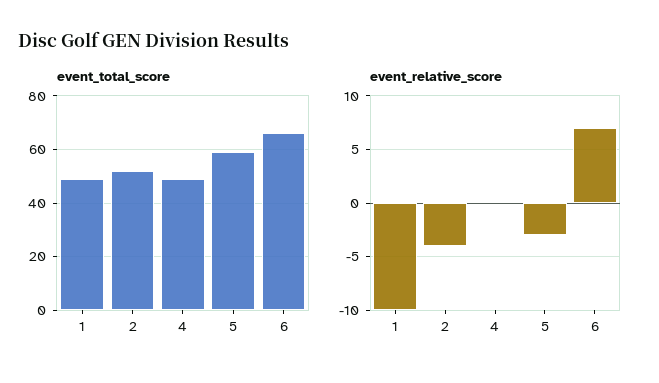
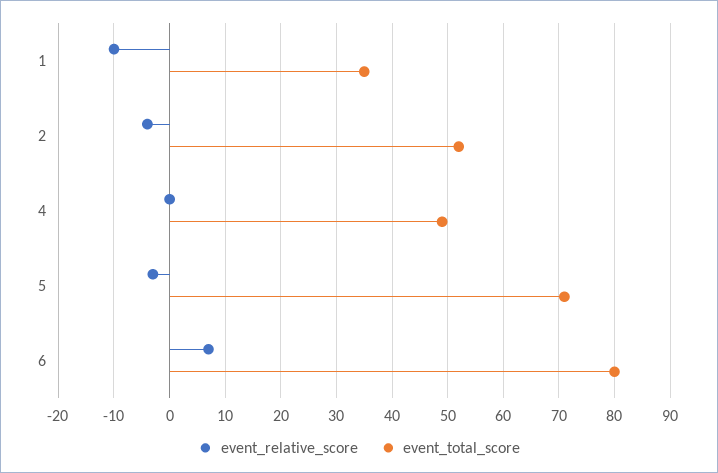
event_total_score, 1: 50 -> 35
event_total_score, 5: 60 -> 70
event_total_score, 6: 65 -> 80

